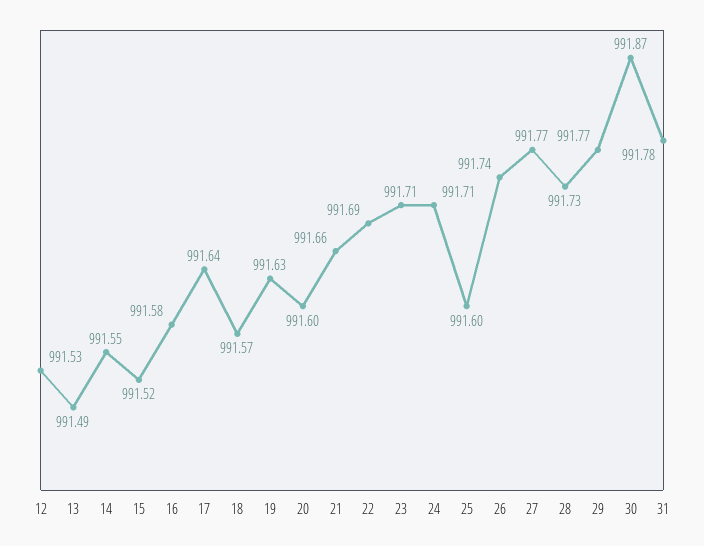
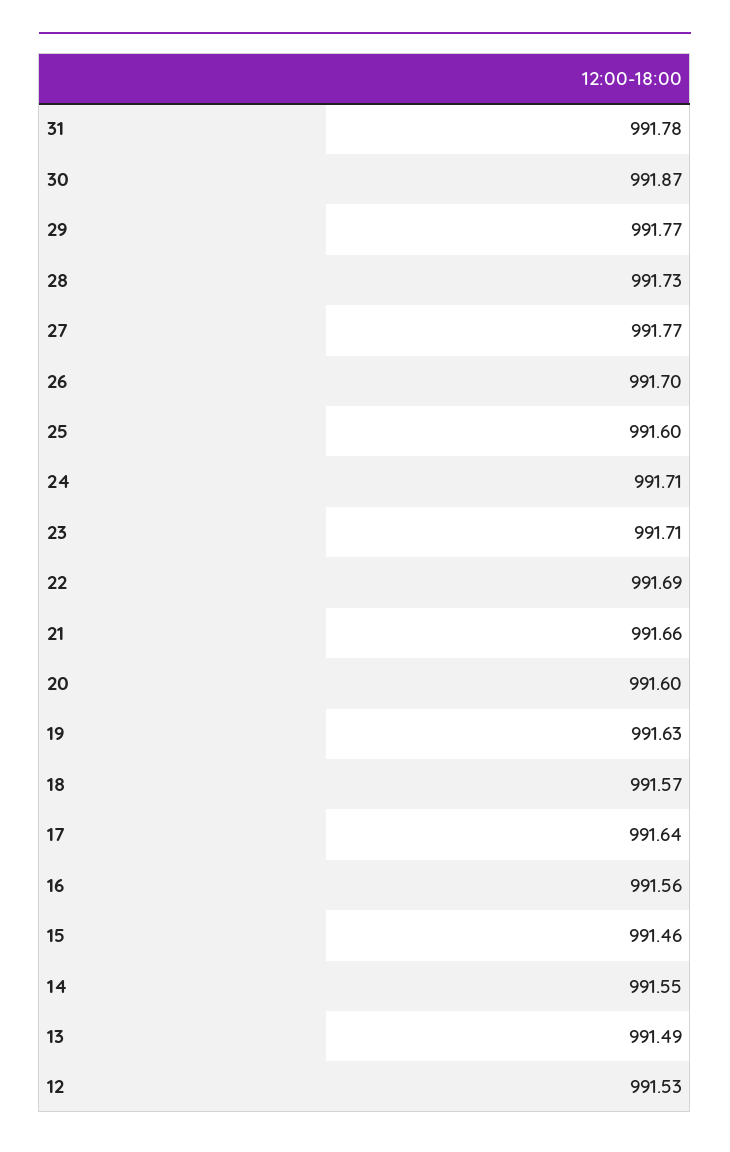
15: 991.52 -> 991.46
16: 991.58 -> 991.56
26: 991.74 -> 991.7

